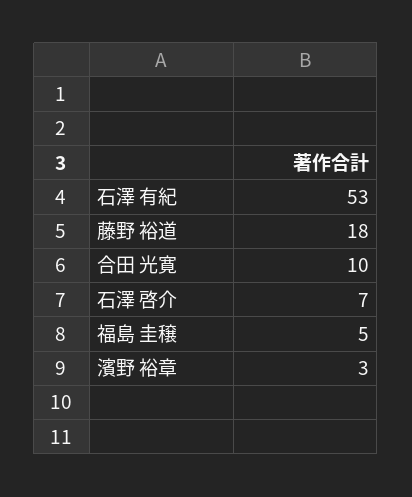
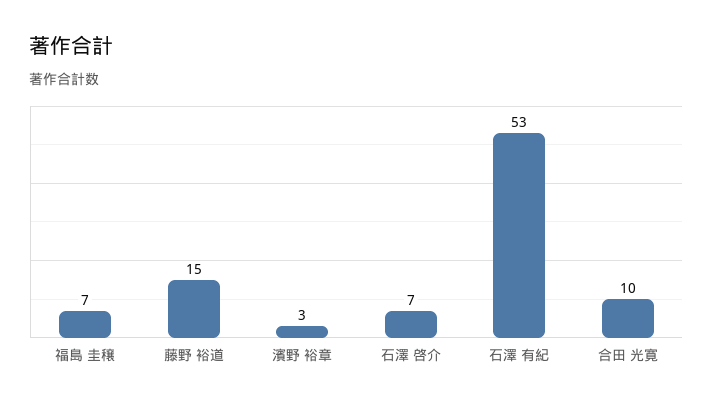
藤野 裕道: 18 -> 15
福島 圭穣: 5 -> 7

